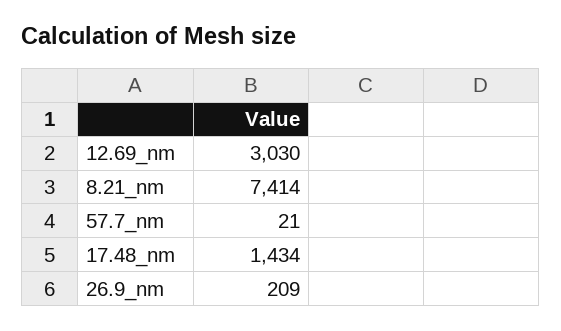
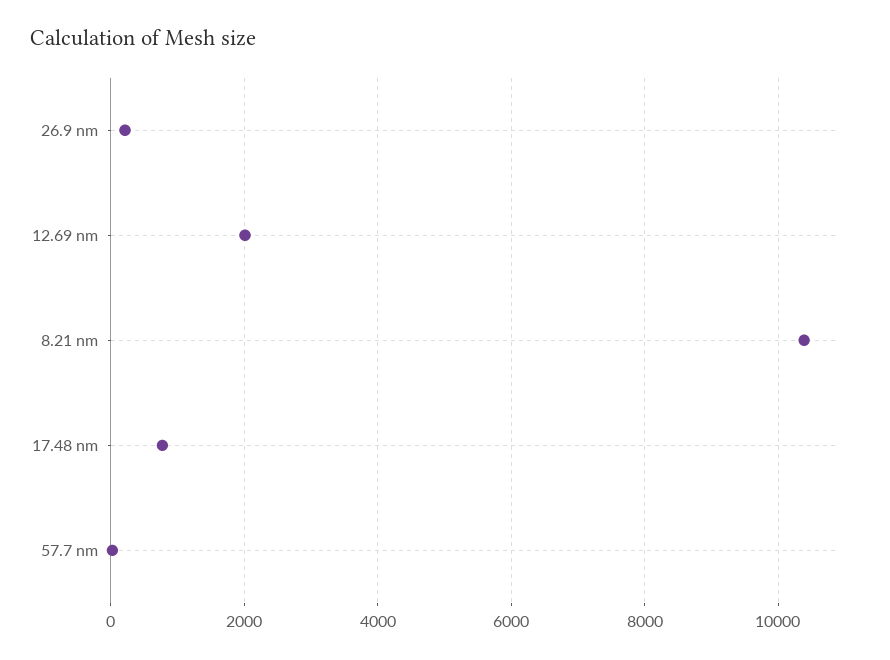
12.69_nm: 3030 -> 2000
8.21_nm: 7414 -> 10400
17.48_nm: 1434 -> 800

